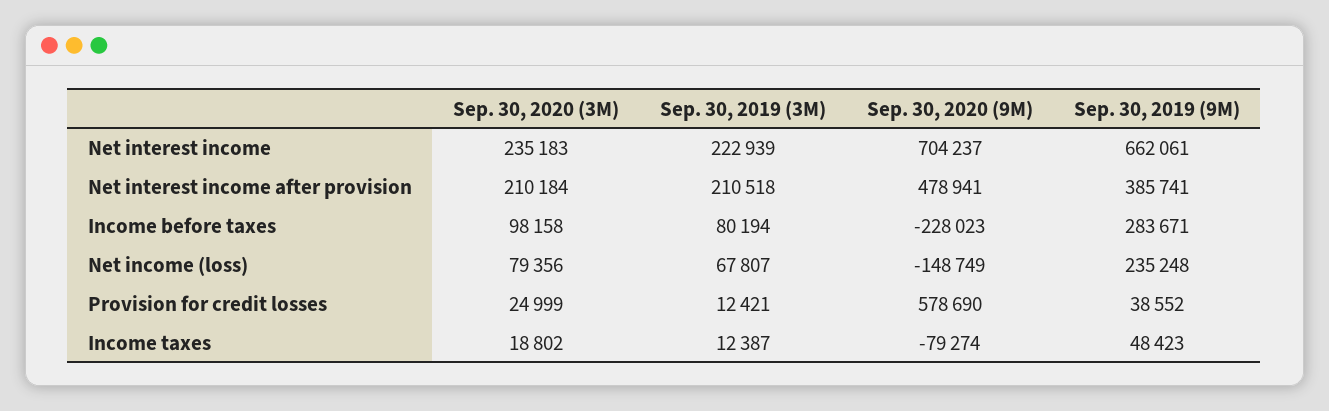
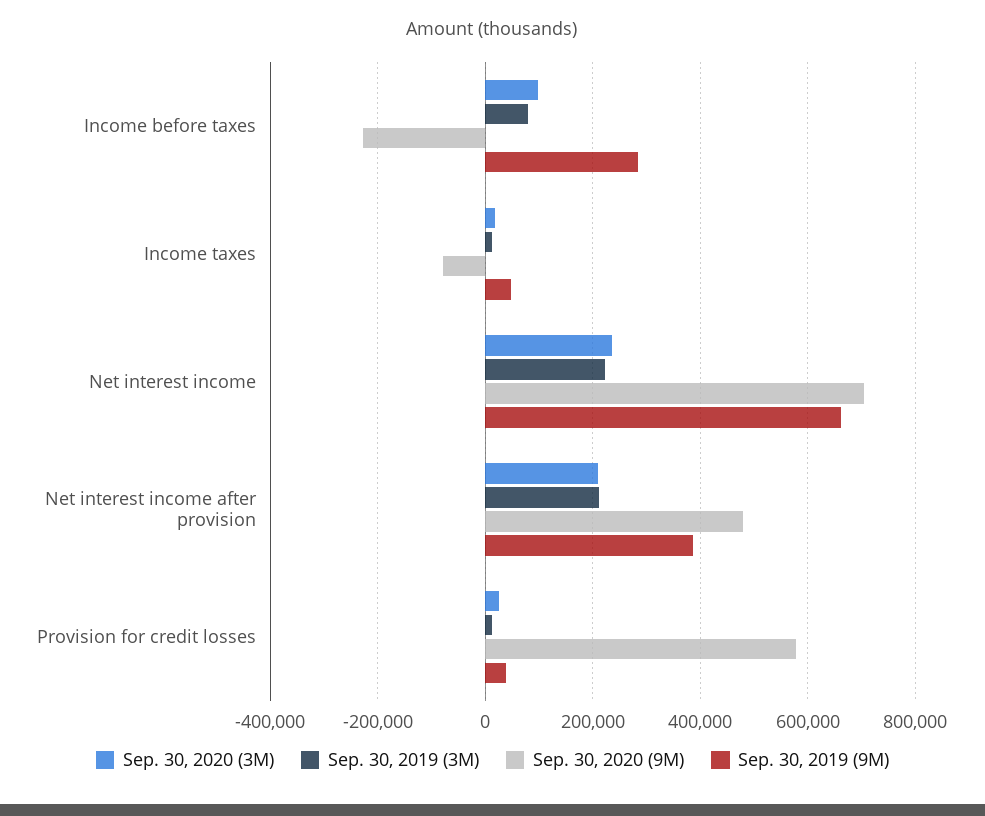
Sep. 30, 2020 (3M), Net income (loss): 79356 -> none
Sep. 30, 2019 (3M), Net income (loss): 67807 -> none
Sep. 30, 2020 (9M), Net income (loss): -148749 -> none
Sep. 30, 2019 (9M), Net income (loss): 235248 -> none

